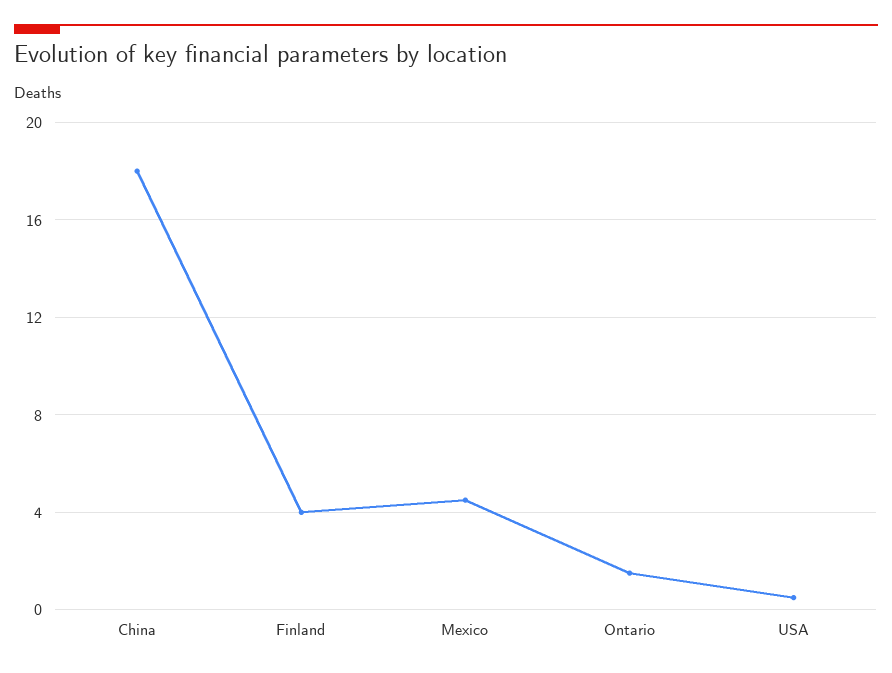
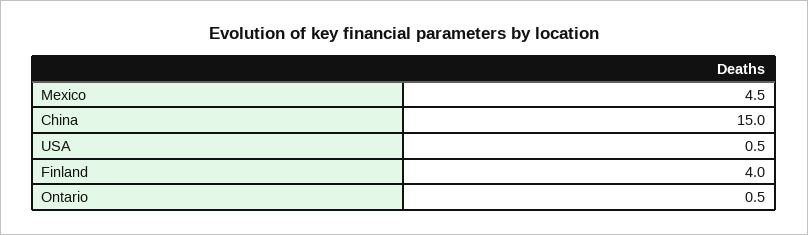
China: 18 -> 15
Ontario: 1.5 -> 0.5

